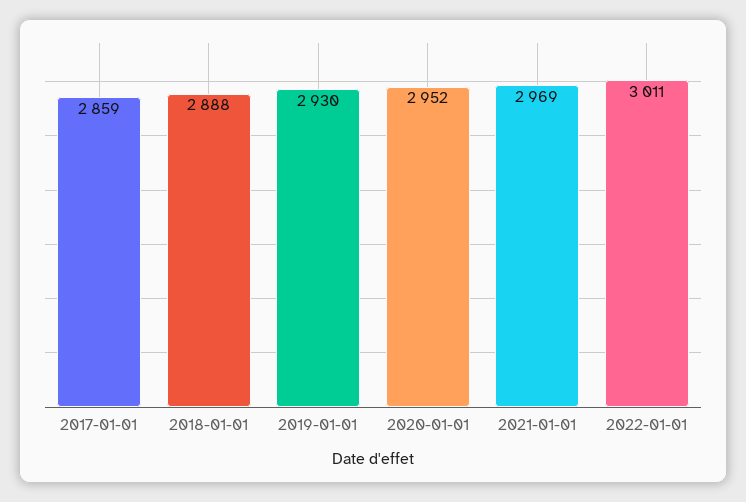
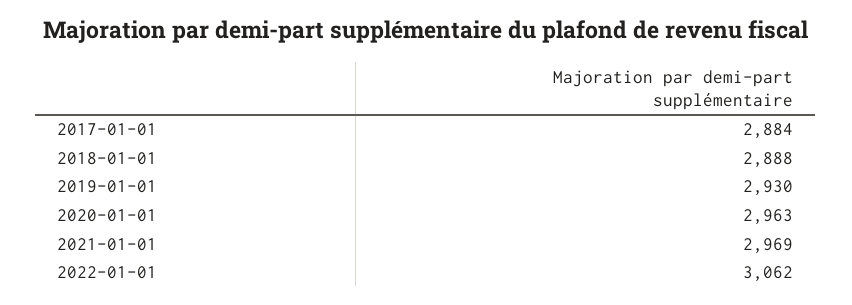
2017-01-01: 2859 -> 2884
2020-01-01: 2952 -> 2963
2022-01-01: 3011 -> 3062

